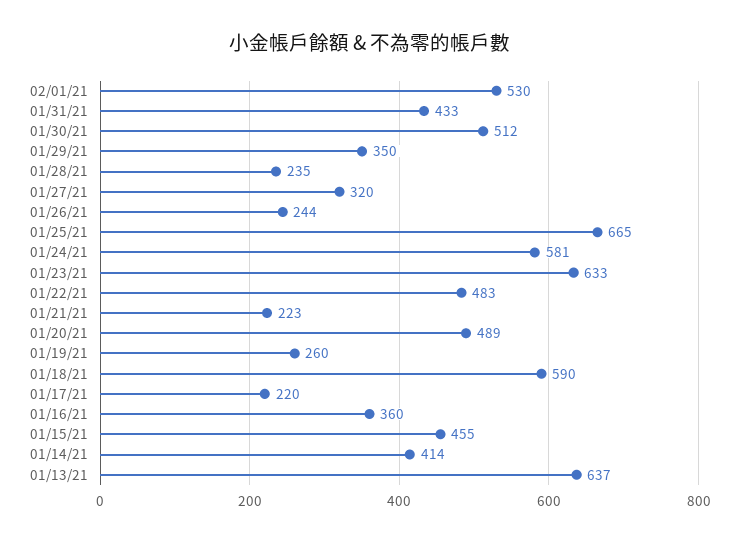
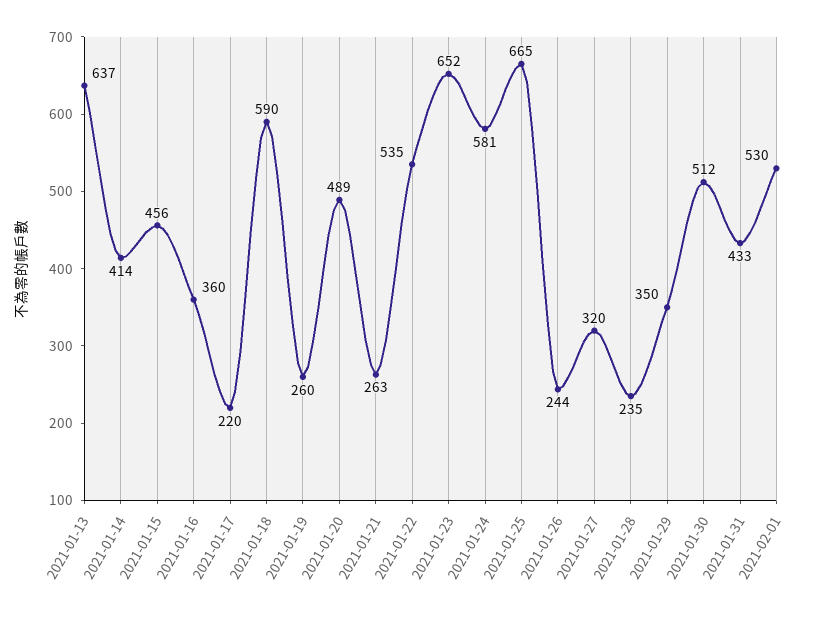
01/23/21: 633 -> 652
01/22/21: 483 -> 535
01/21/21: 223 -> 263
01/15/21: 455 -> 456

